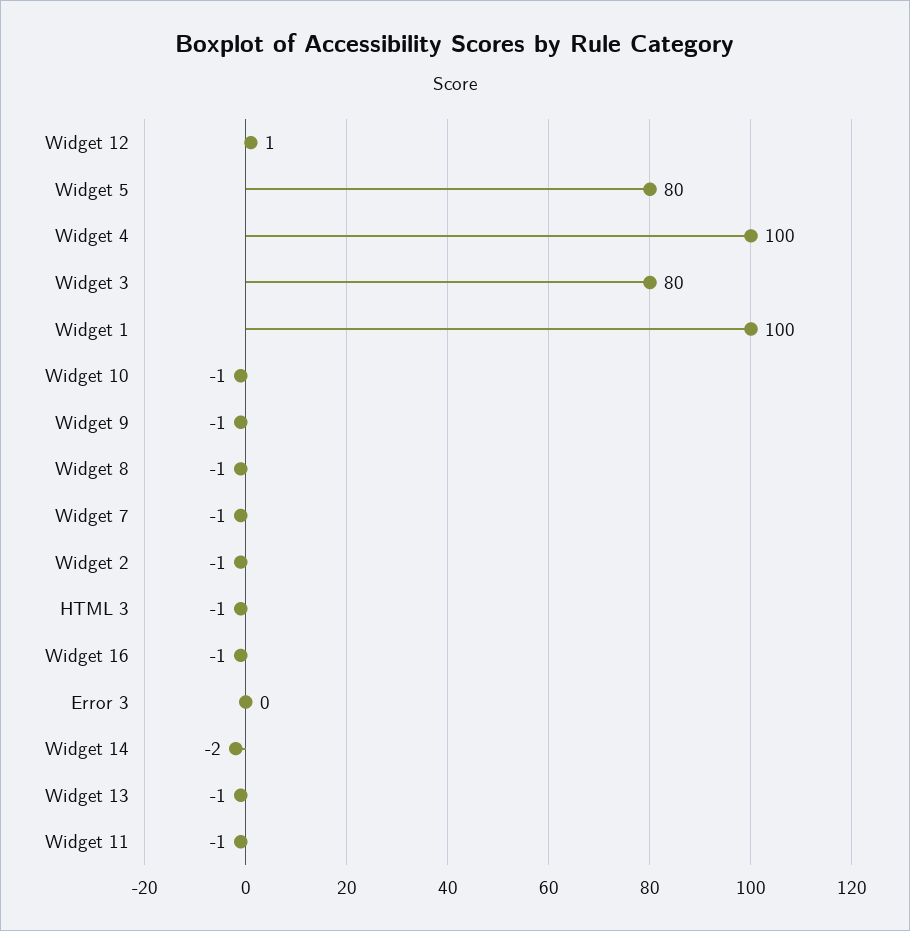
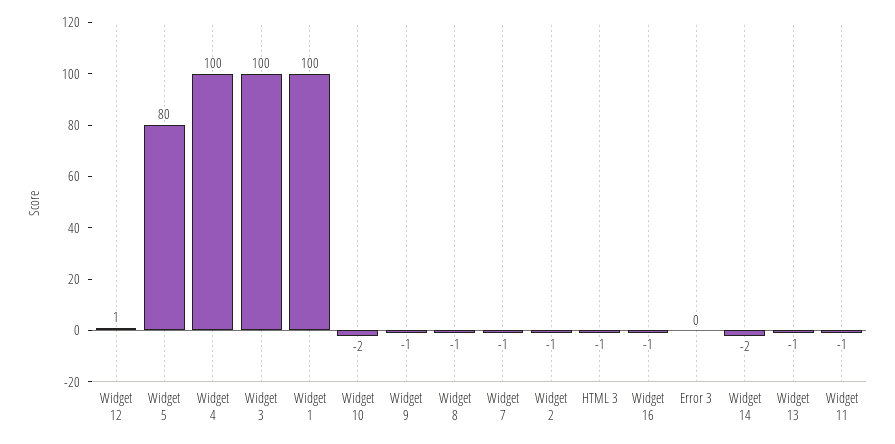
Widget 3: 80 -> 100
Widget 10: -1 -> -2

